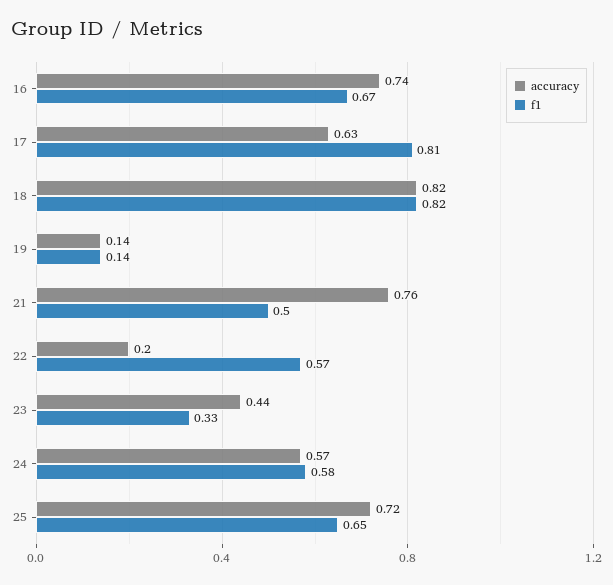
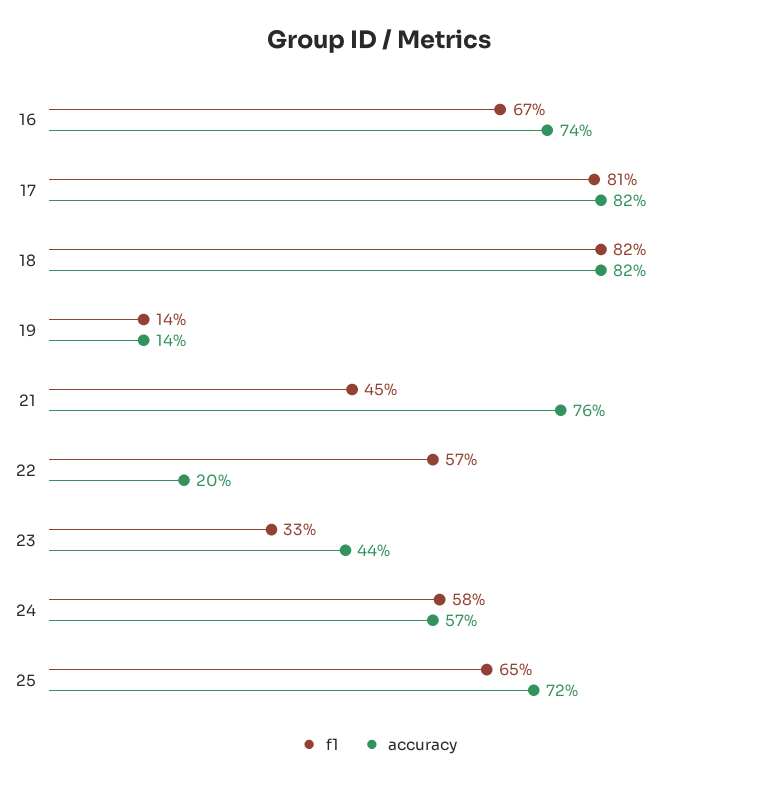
accuracy, 17: 0.63 -> 0.82
f1, 21: 0.5 -> 0.45

